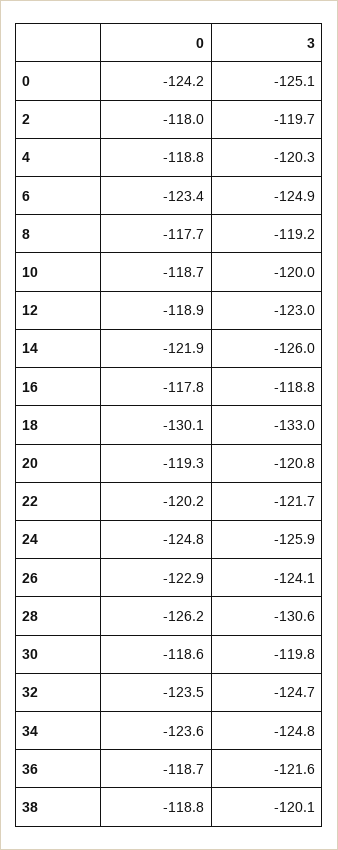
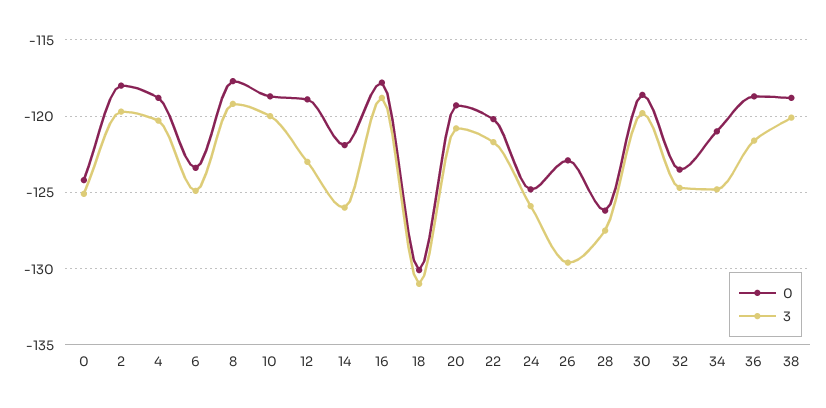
3, 18: -133 -> -131
3, 26: -124.1 -> -129.5
3, 28: -130.6 -> -127.5
0, 34: -123.6 -> -121

